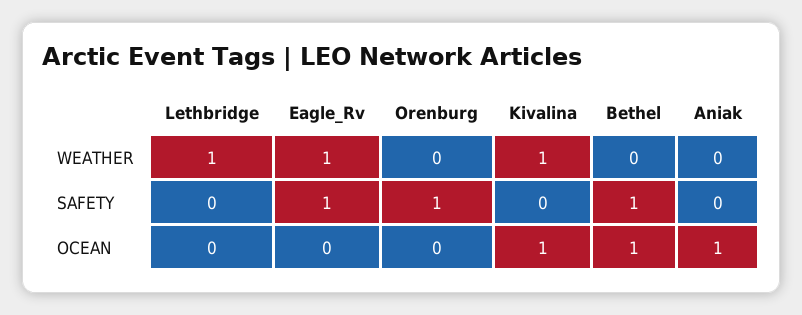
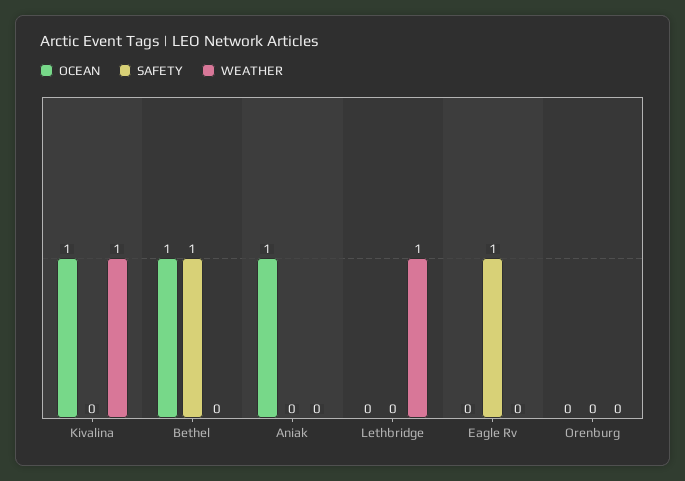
WEATHER, Eagle_Rv: 1 -> 0
SAFETY, Orenburg: 1 -> 0

